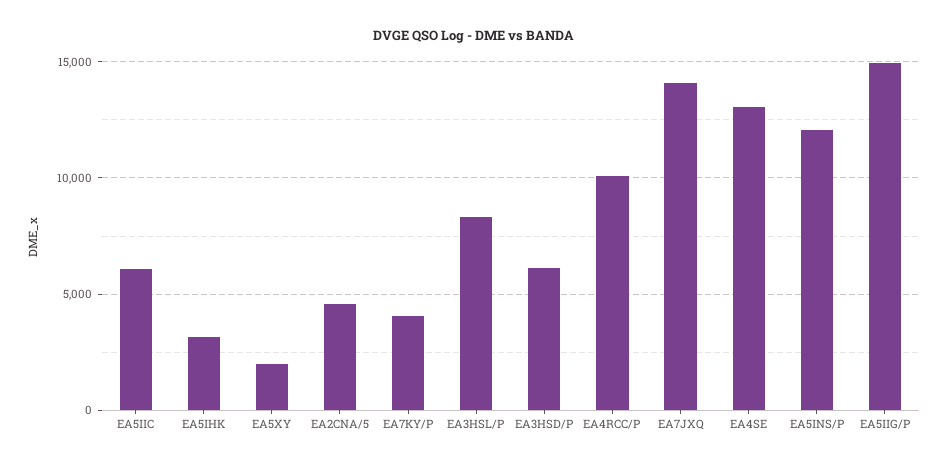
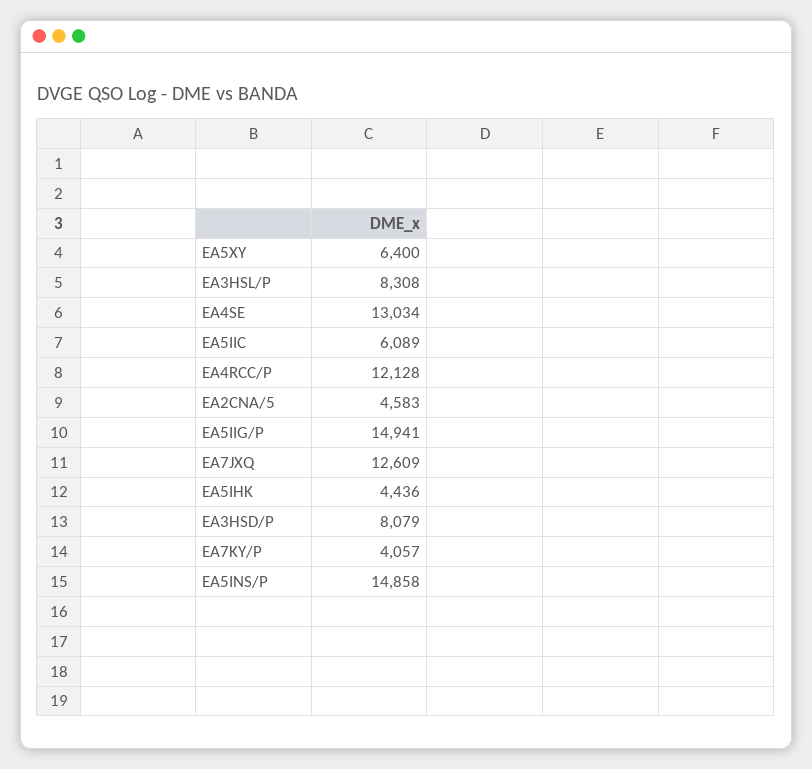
EA5IHK: 3000 -> 4436
EA5XY: 2000 -> 6400
EA3HSD/P: 6000 -> 8079
EA4RCC/P: 10000 -> 12128
EA7JXQ: 14000 -> 12609
EA5INS/P: 12000 -> 14858

